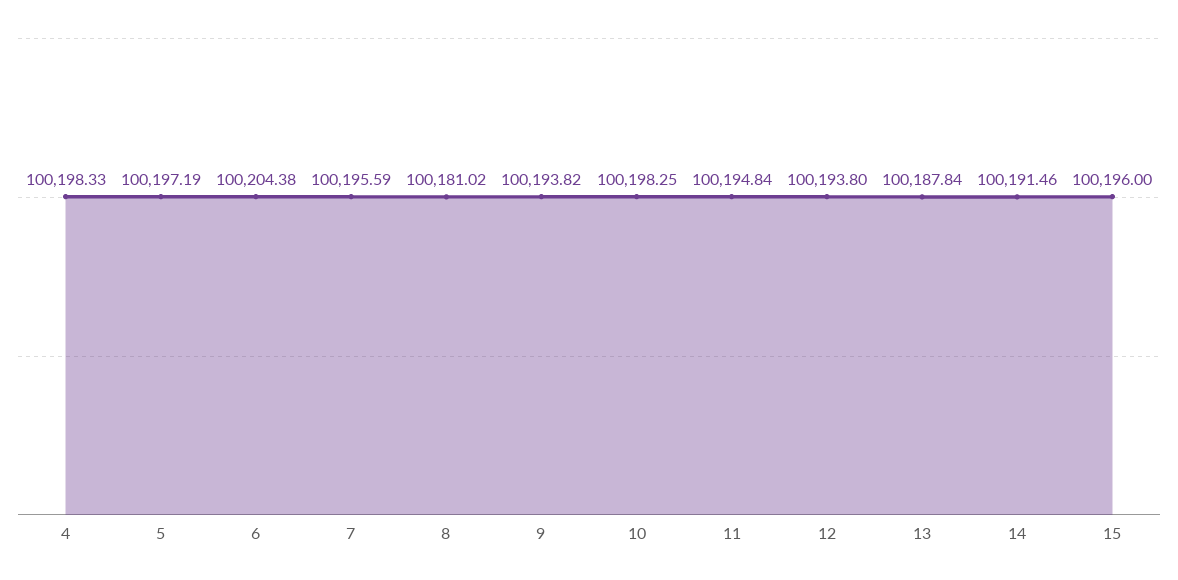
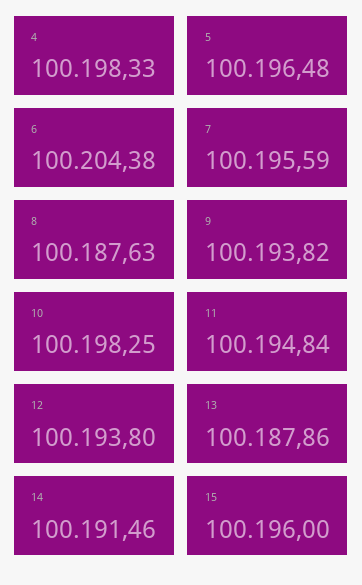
5: 100197.19 -> 100196.48
8: 100181.02 -> 100187.63
13: 100187.84 -> 100187.86

